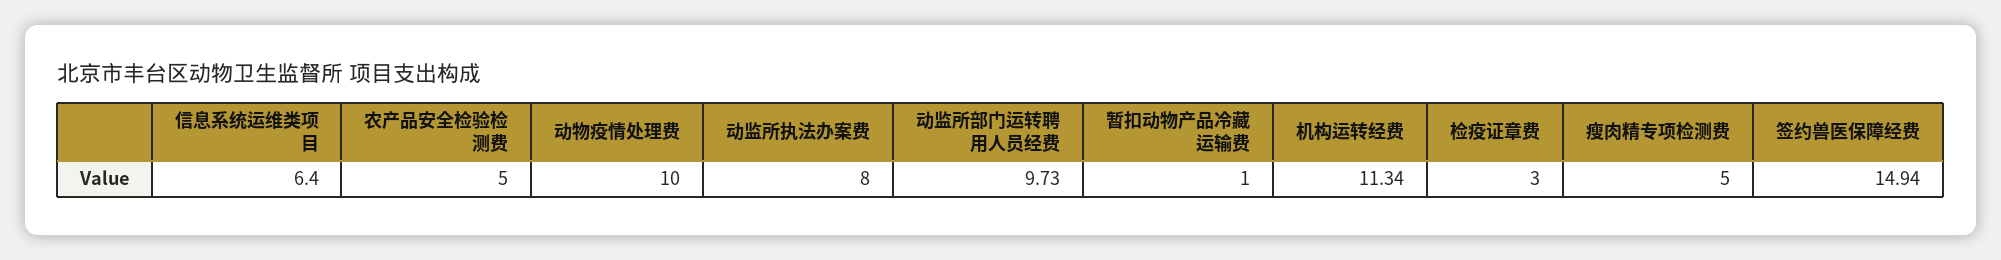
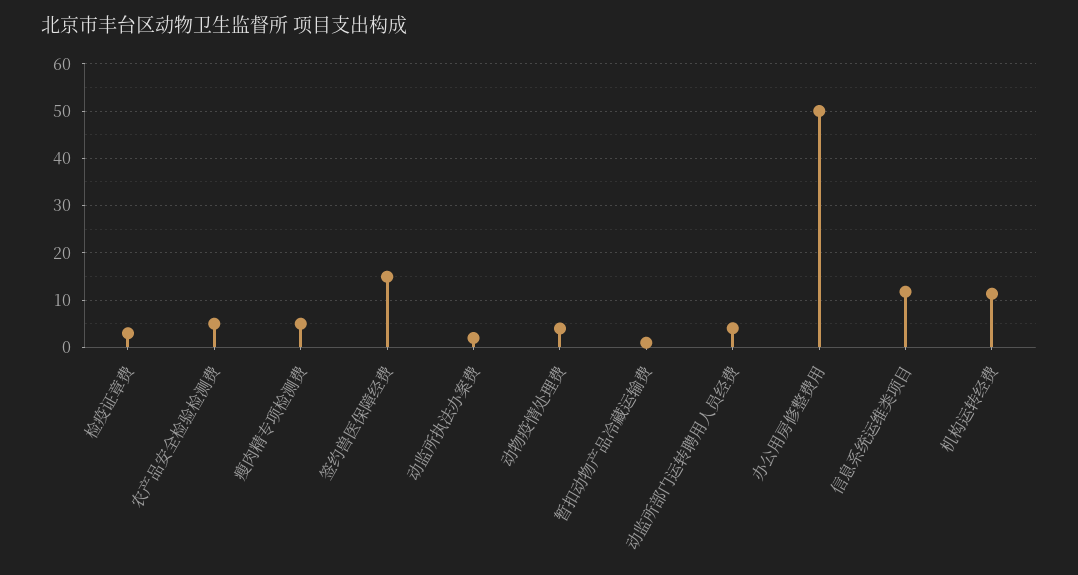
信息系统运维类项目: 6.4 -> 12
动物疫情处理费: 10 -> 4
动监所执法办案费: 8 -> 2
动监所部门运转聘用人员经费: 9.73 -> 4
办公用房修整费用: none -> 50

